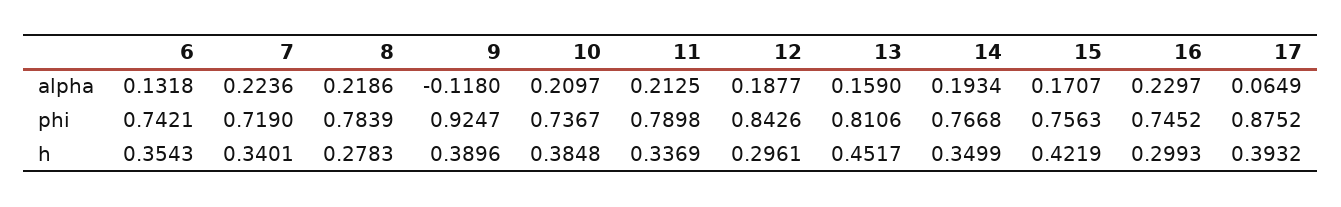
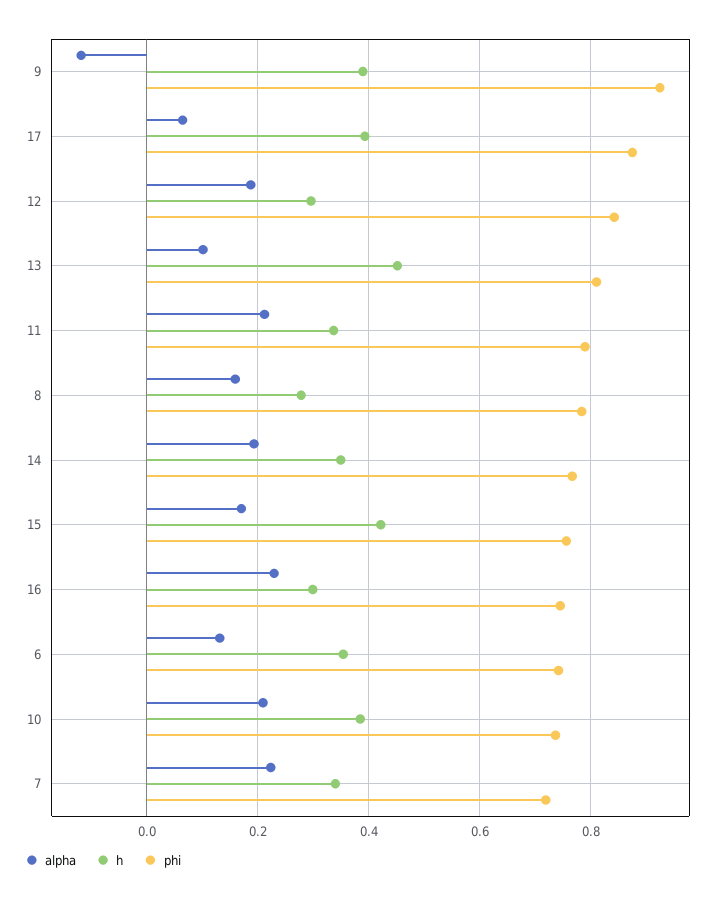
alpha, 8: 0.2186 -> 0.16
alpha, 13: 0.159 -> 0.1

